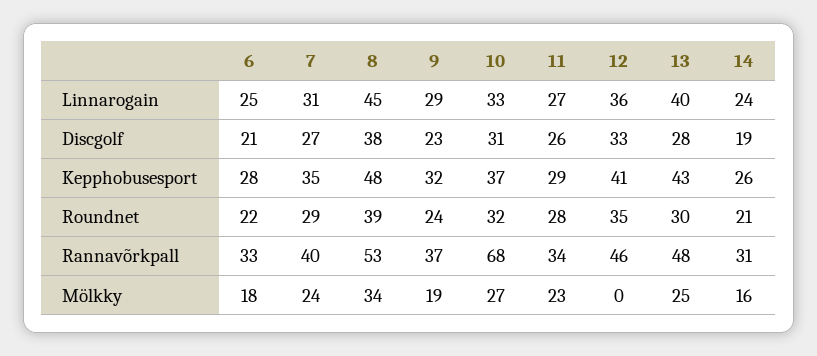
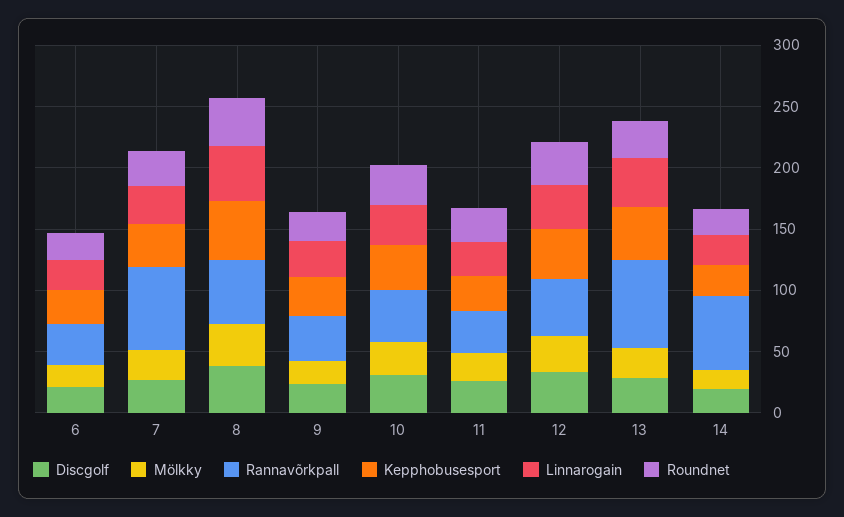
Rannavõrkpall, 7: 40 -> 70
Rannavõrkpall, 10: 68 -> 40
Rannavõrkpall, 13: 48 -> 70
Rannavõrkpall, 14: 31 -> 60
Mölkky, 12: 0 -> 30

